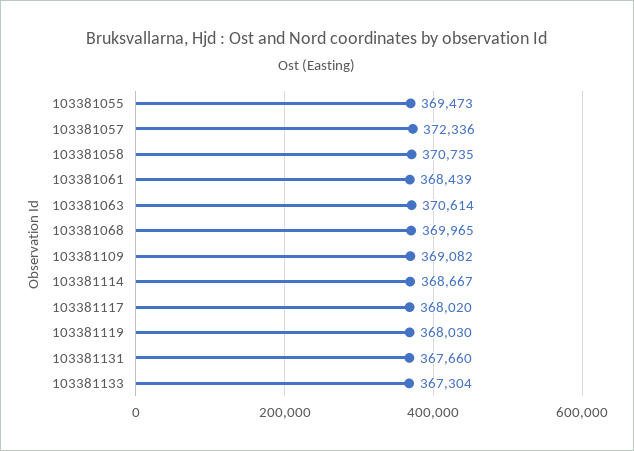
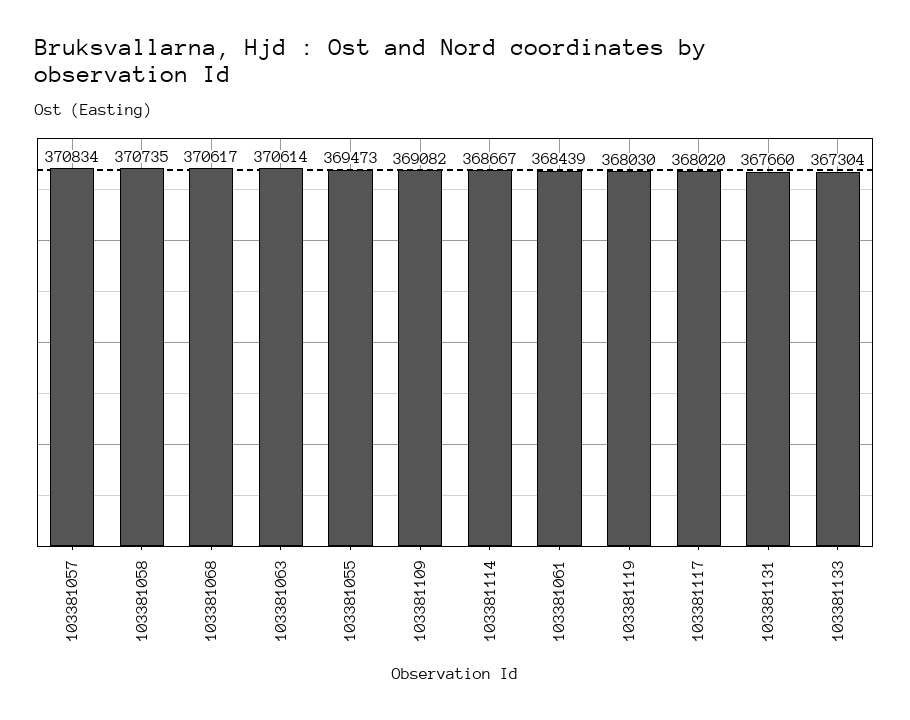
103381057: 372336 -> 370834
103381068: 369965 -> 370617

